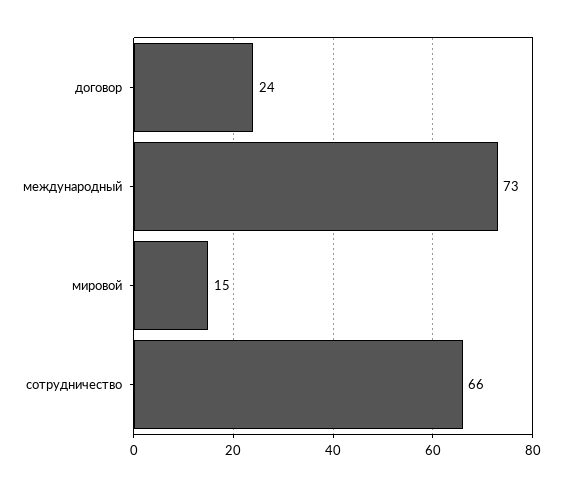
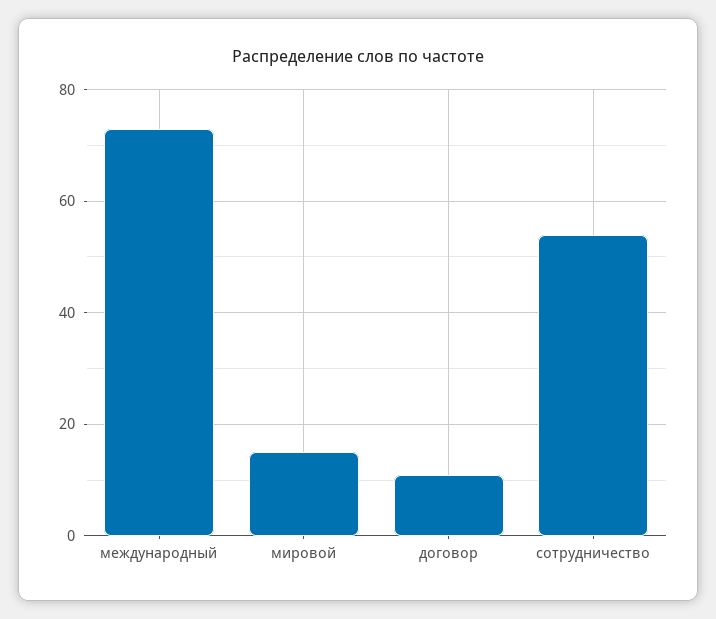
договор: 24 -> 10
сотрудничество: 66 -> 55

